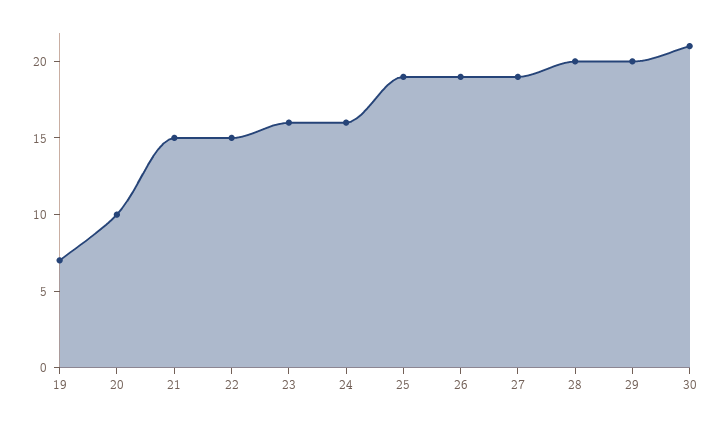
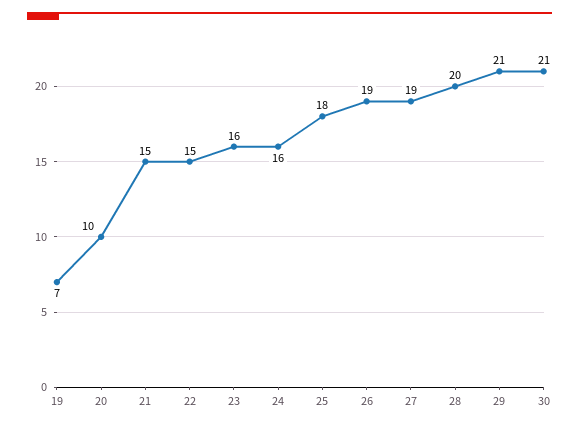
25: 19 -> 18
29: 20 -> 21

